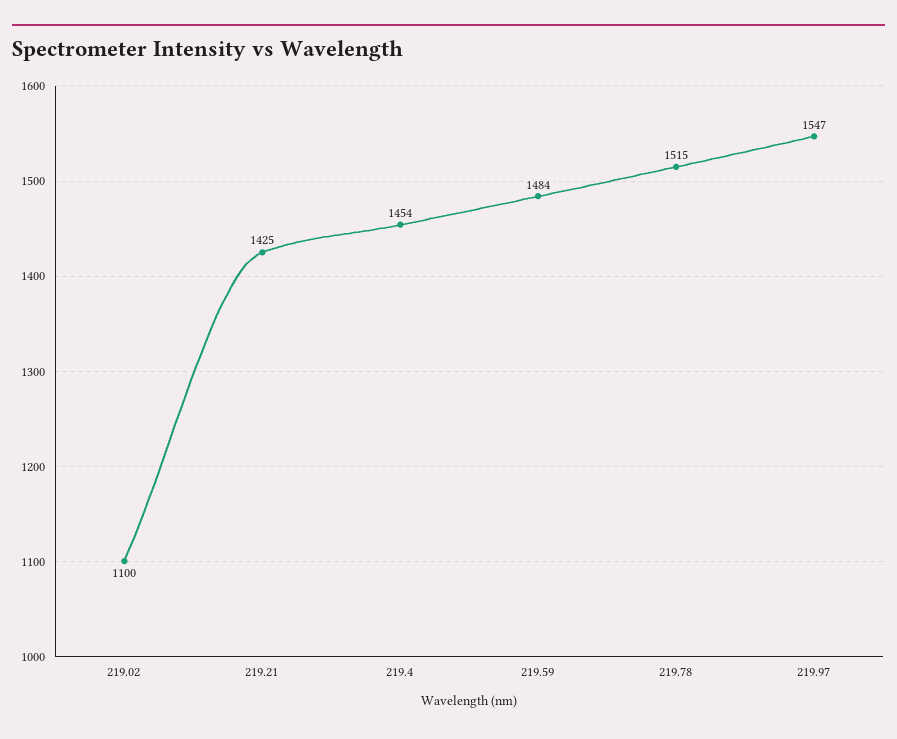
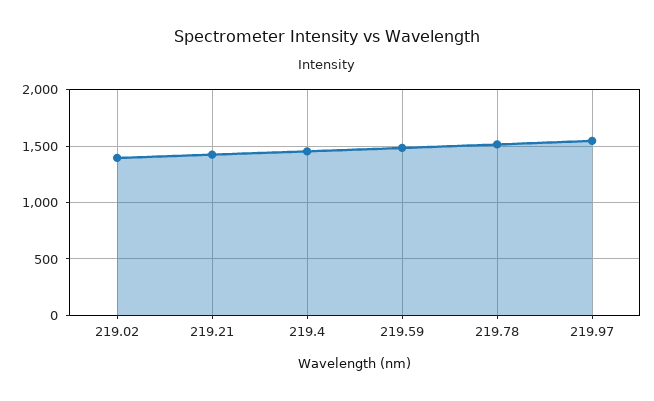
219.02: 1100 -> 1400

